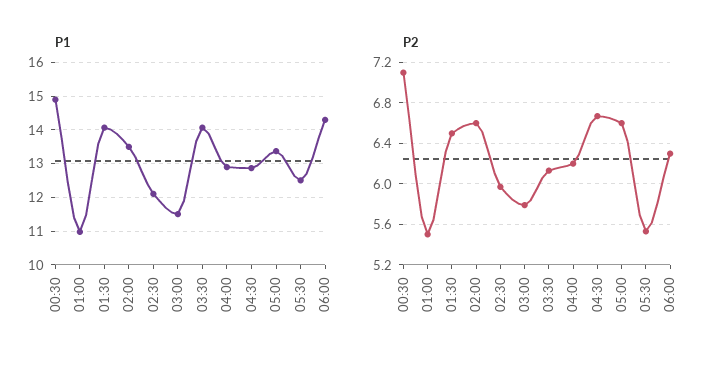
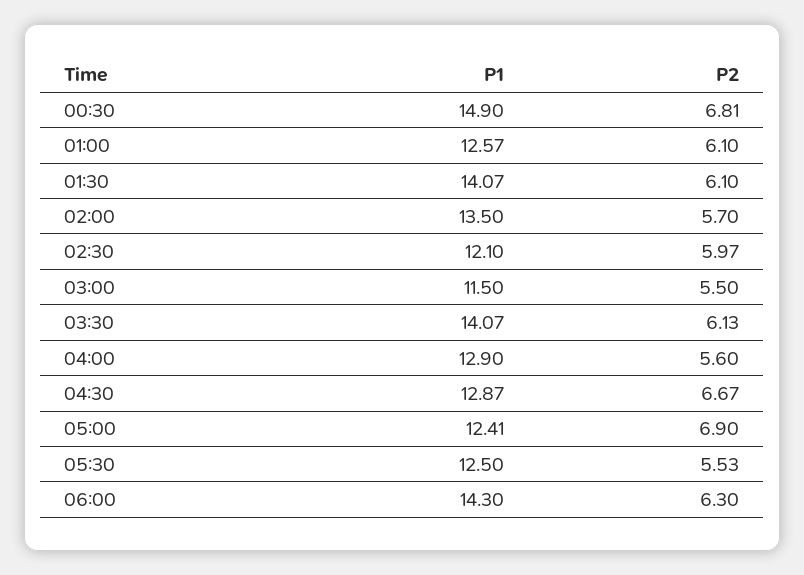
P1, 01:00: 11 -> 12.57
P1, 05:00: 13.4 -> 12.41
P2, 00:30: 7.1 -> 6.81
P2, 01:00: 5.5 -> 6.1
P2, 01:30: 6.5 -> 6.1
P2, 02:00: 6.6 -> 5.7
P2, 03:00: 5.8 -> 5.5
P2, 04:00: 6.2 -> 5.6
P2, 05:00: 6.6 -> 6.9

